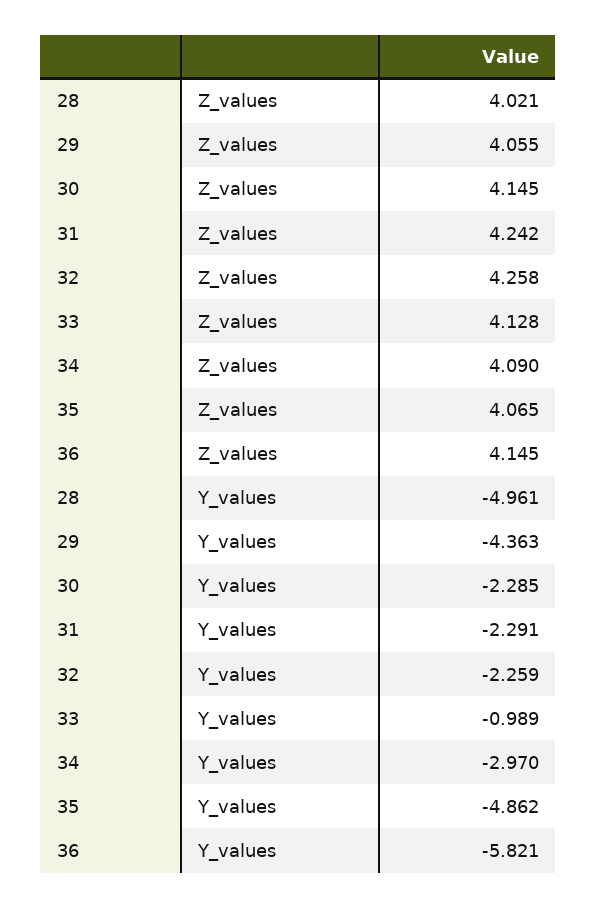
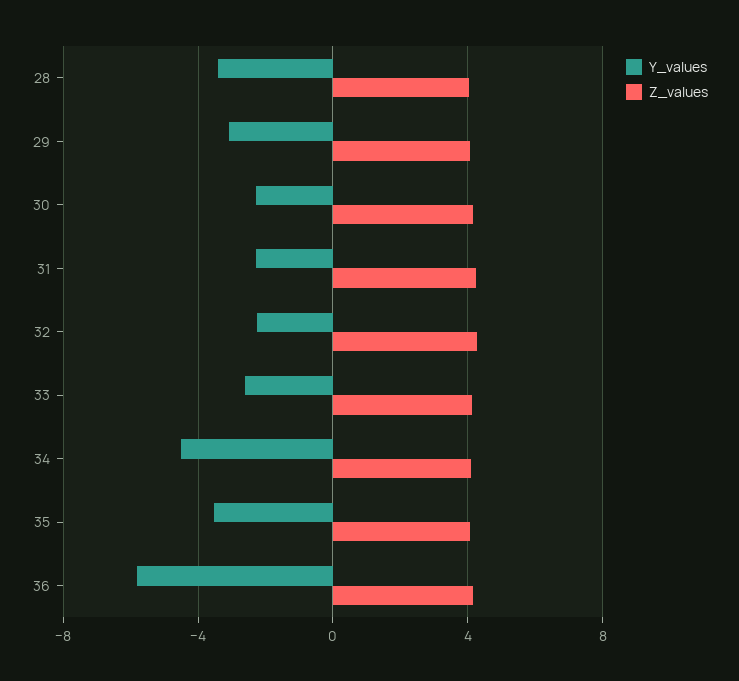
Y_values, 28: -4.961 -> -3.5
Y_values, 29: -4.363 -> -3
Y_values, 33: -0.989 -> -2.5
Y_values, 34: -2.97 -> -4.5
Y_values, 35: -4.862 -> -3.5

